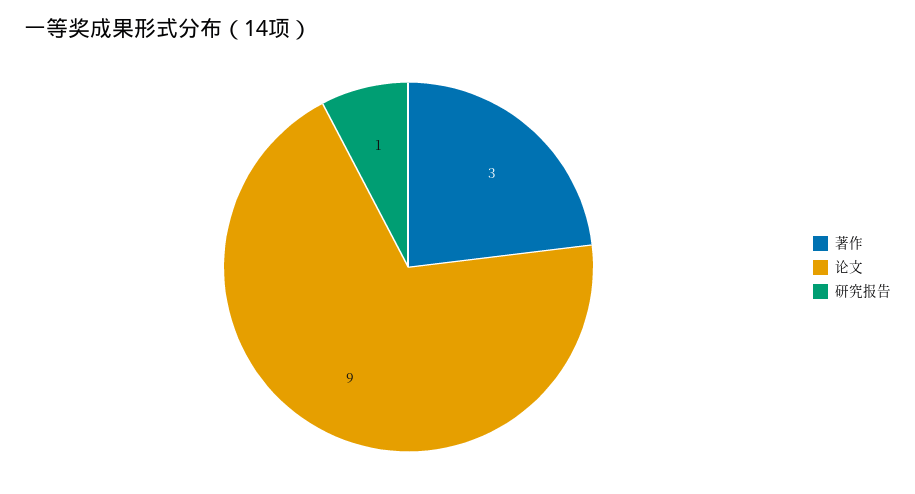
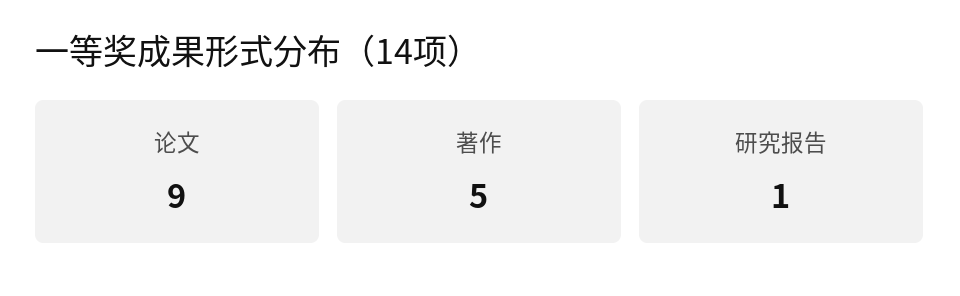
著作: 3 -> 5

